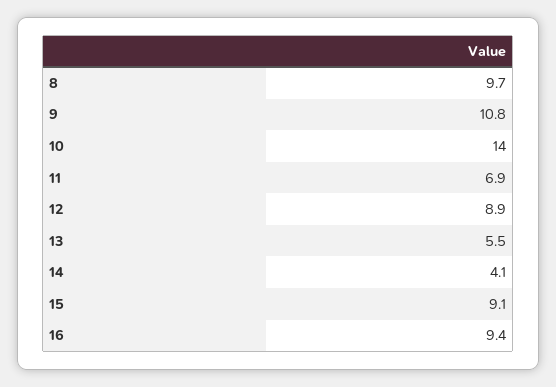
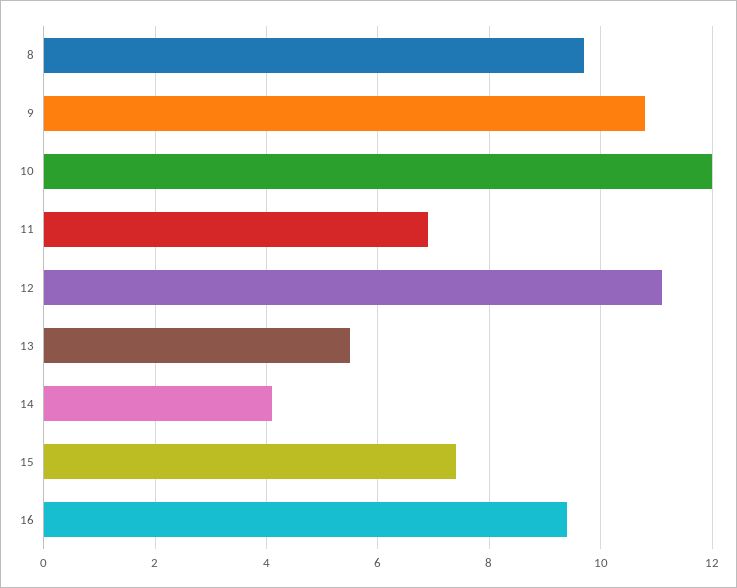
10: 14 -> 12
12: 8.9 -> 11
15: 9.1 -> 7.5

